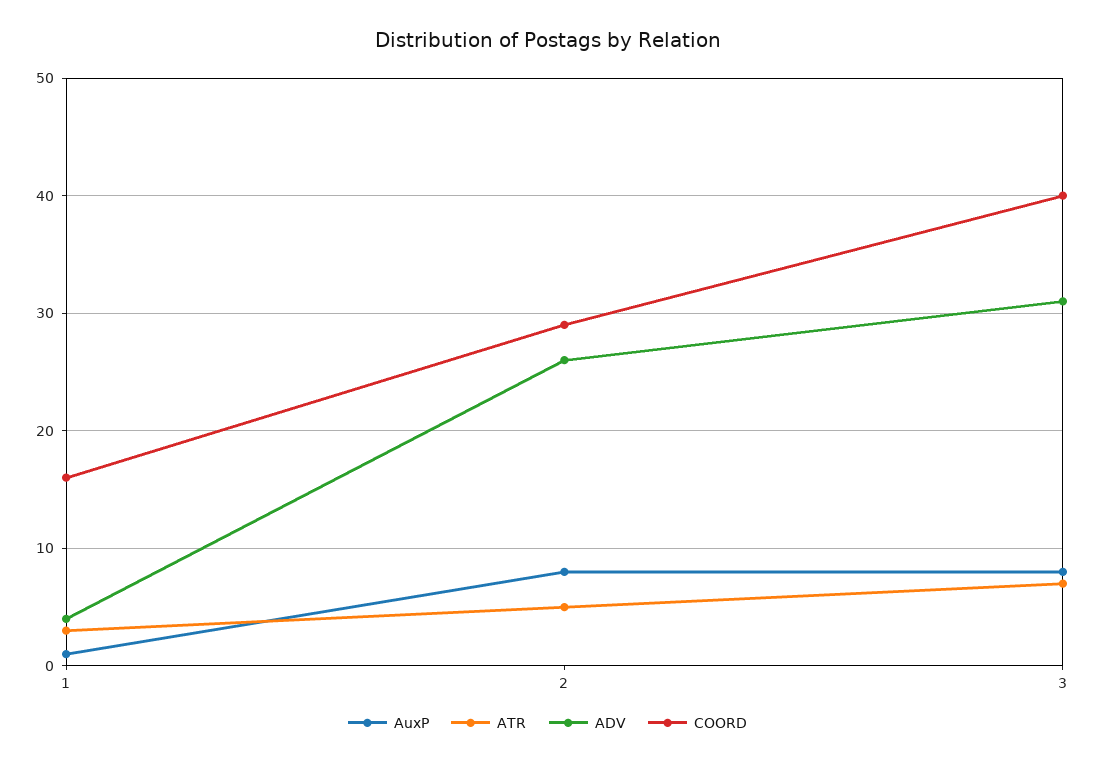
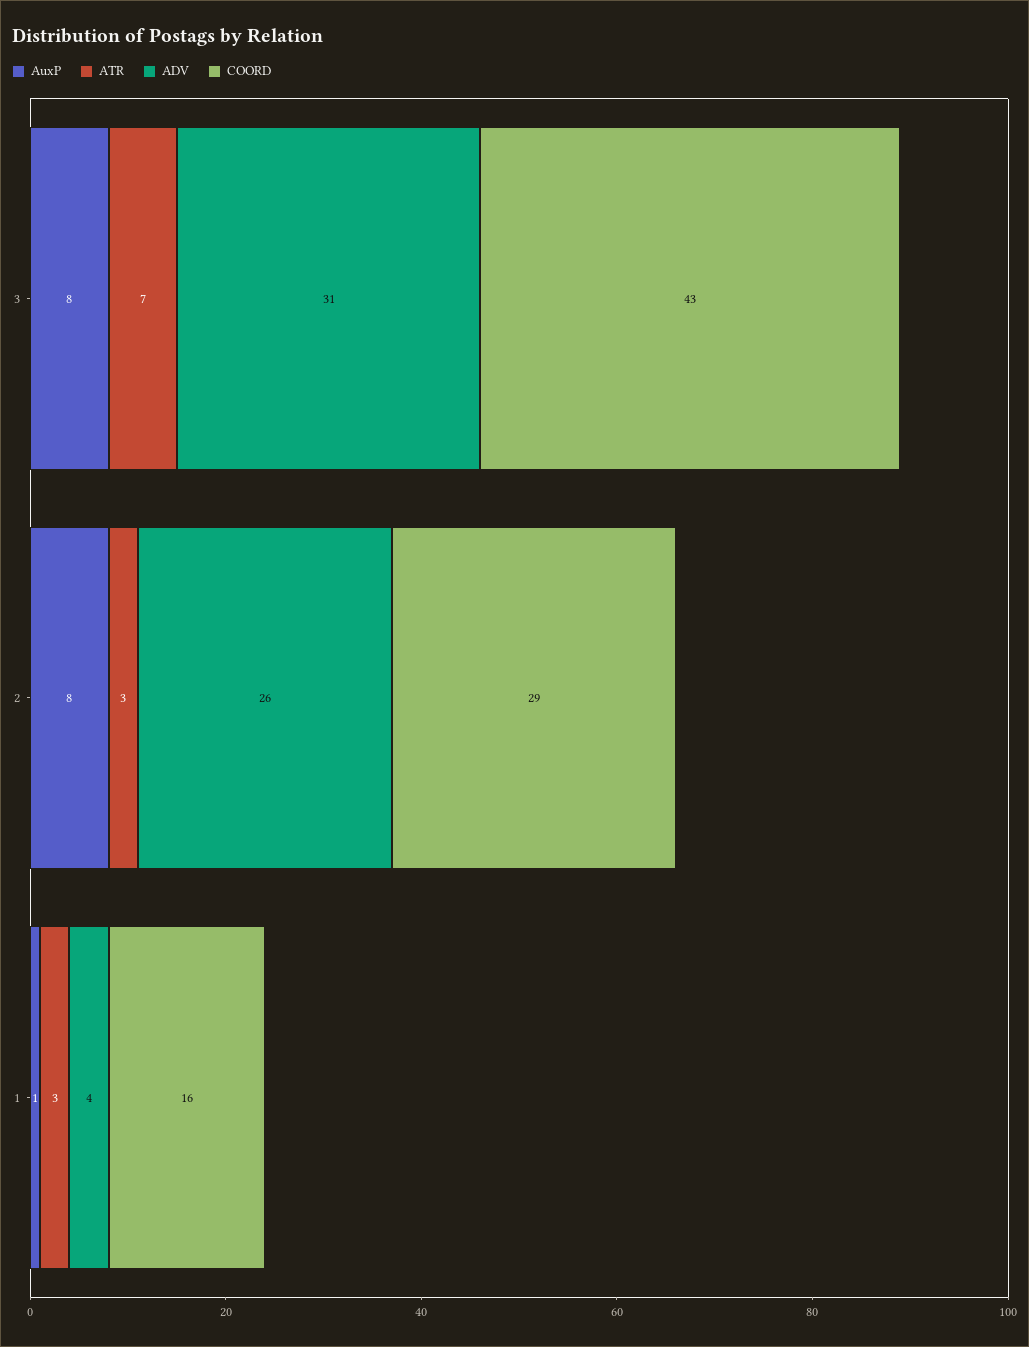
ATR, 2: 5 -> 3
COORD, 3: 40 -> 43

